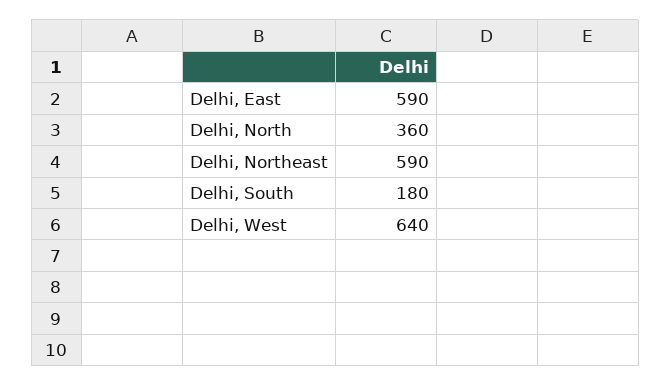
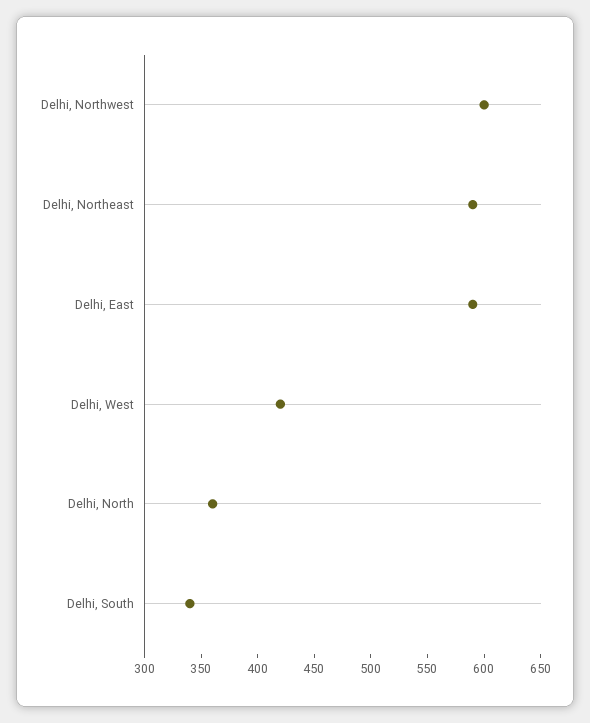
Delhi, South: 180 -> 340
Delhi, West: 640 -> 420
Delhi, Northwest: none -> 600

